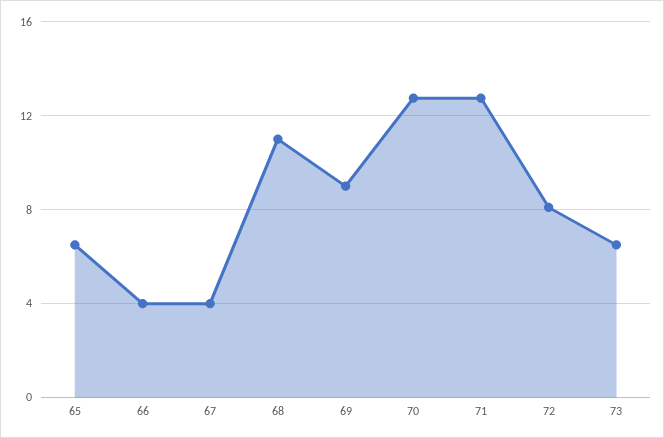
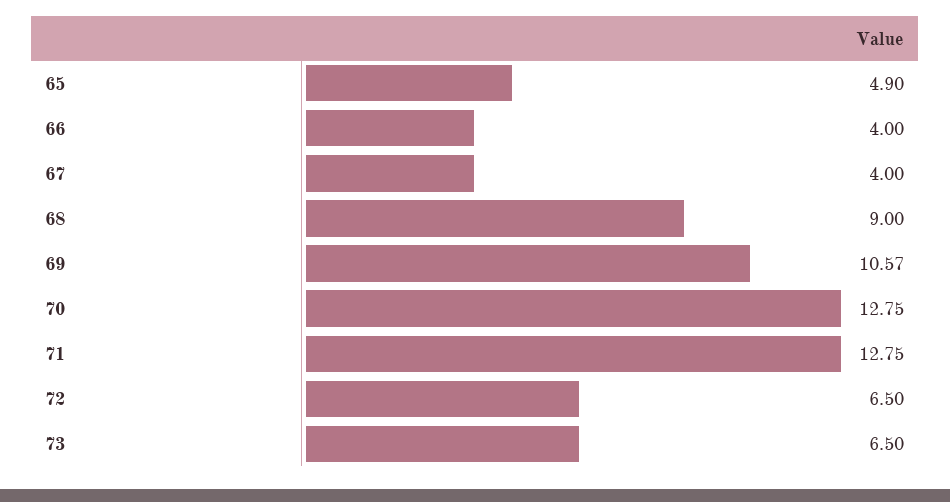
65: 6.5 -> 4.9
68: 11 -> 9
69: 9 -> 10.57
72: 8 -> 6.5

